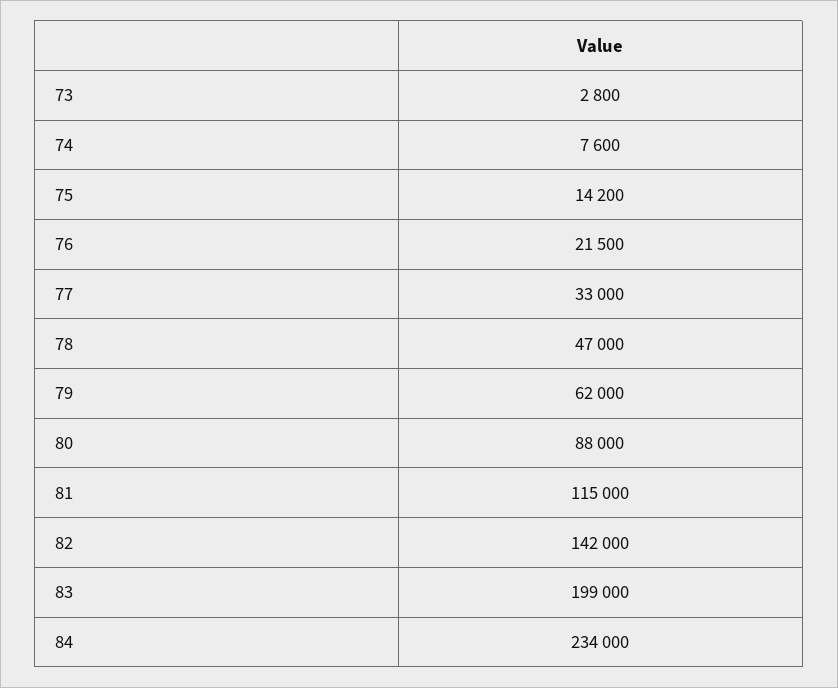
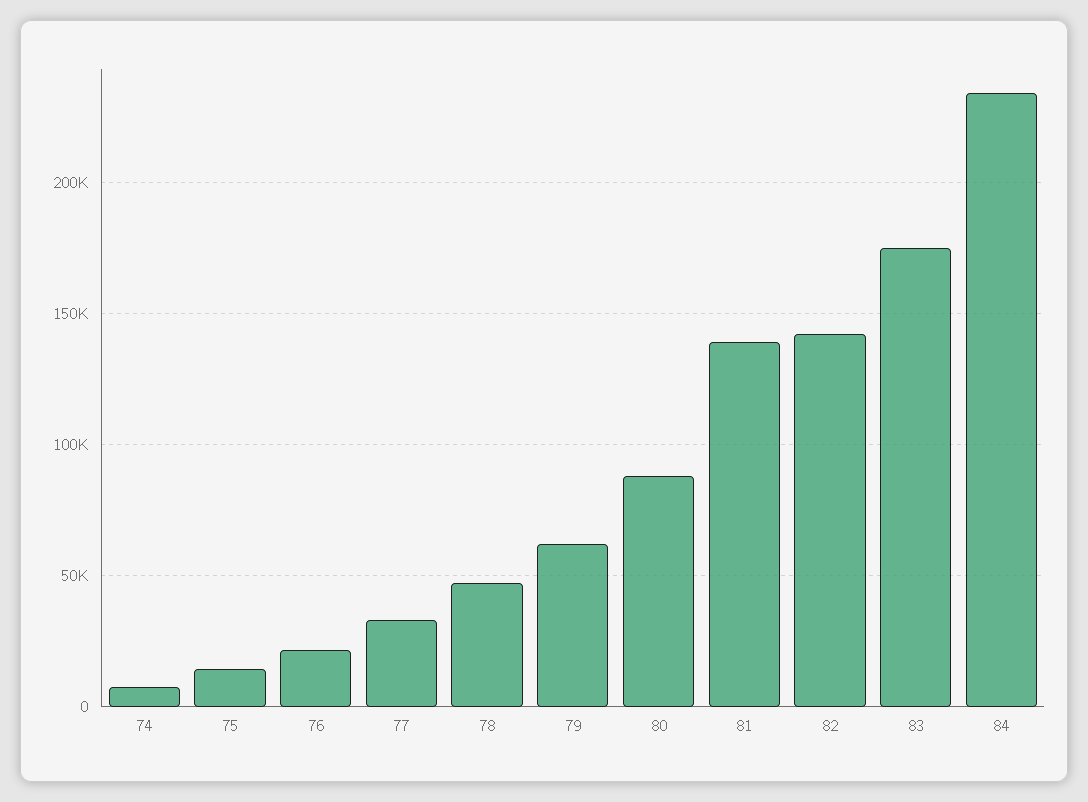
73: 2800 -> none
81: 115000 -> 140000
83: 199000 -> 175000

